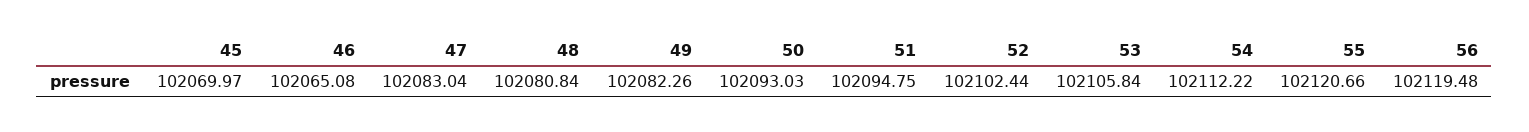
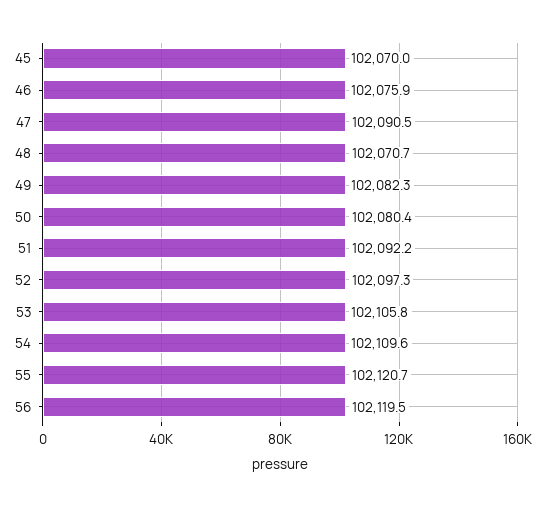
46: 102065.08 -> 102075.9
47: 102083.04 -> 102090.5
48: 102080.84 -> 102070.7
50: 102093.03 -> 102080.4
51: 102094.75 -> 102092.2
52: 102102.44 -> 102097.3
54: 102112.22 -> 102109.6

